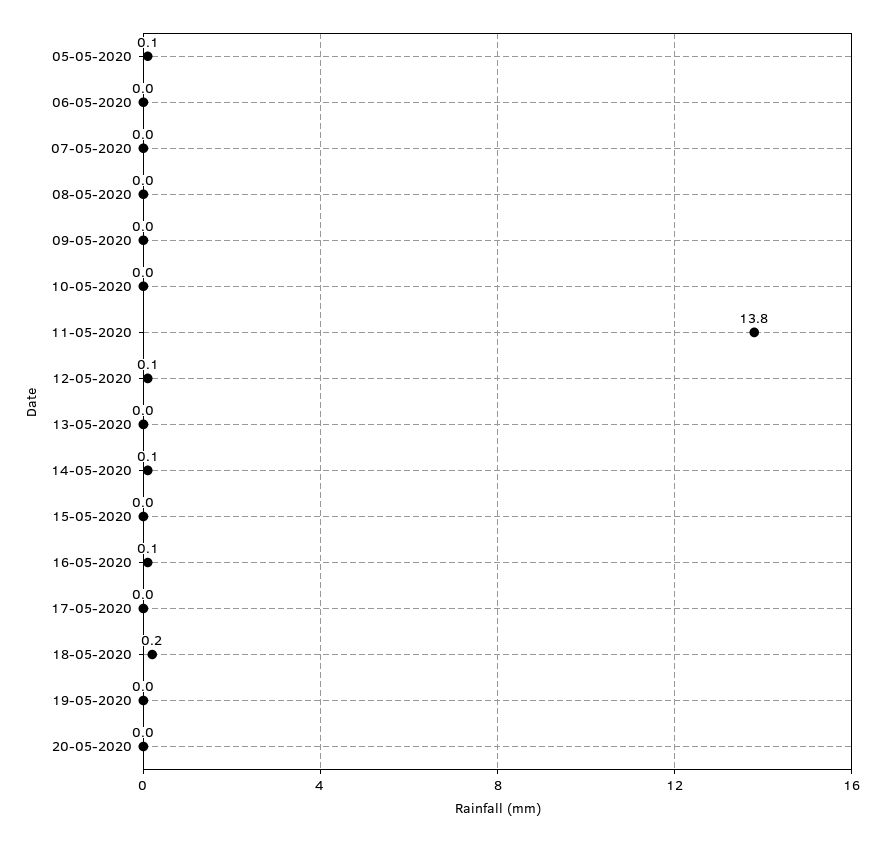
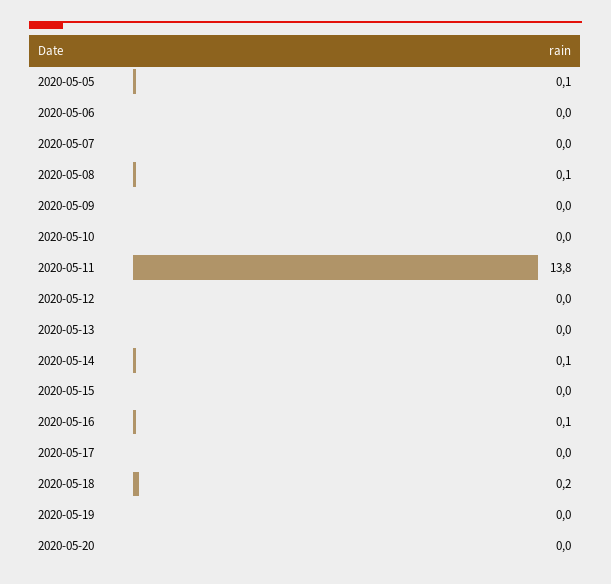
08-05-2020: 0 -> 0.1
12-05-2020: 0.1 -> 0

